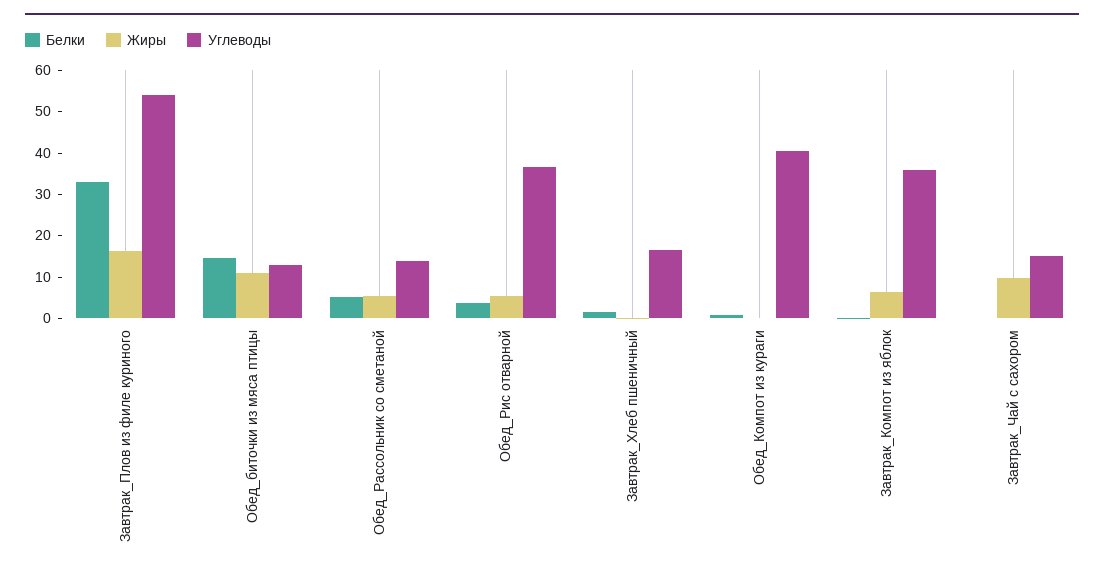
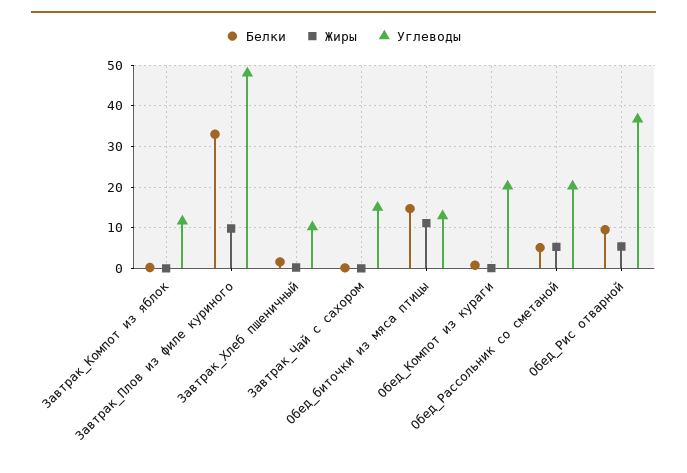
Жиры, Завтрак_Плов из филе куриного: 16 -> 10
Углеводы, Завтрак_Плов из филе куриного: 54 -> 48
Углеводы, Обед_Рассольник со сметаной: 14 -> 20
Белки, Обед_Рис отварной: 4 -> 10
Углеводы, Завтрак_Хлеб пшеничный: 16 -> 10
Углеводы, Обед_Компот из кураги: 40 -> 20
Жиры, Завтрак_Компот из яблок: 6 -> 0
Углеводы, Завтрак_Компот из яблок: 36 -> 12
Жиры, Завтрак_Чай с сахором: 10 -> 0

